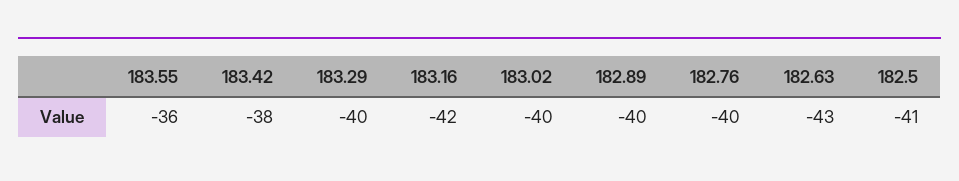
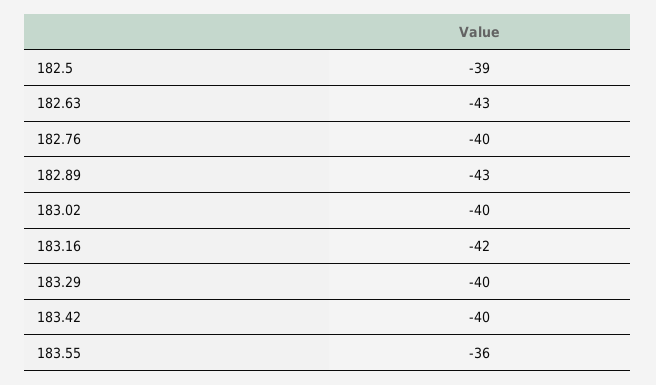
183.42: -38 -> -40
182.89: -40 -> -43
182.5: -41 -> -39

